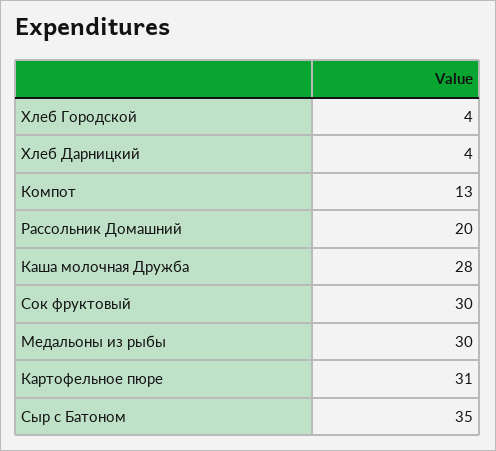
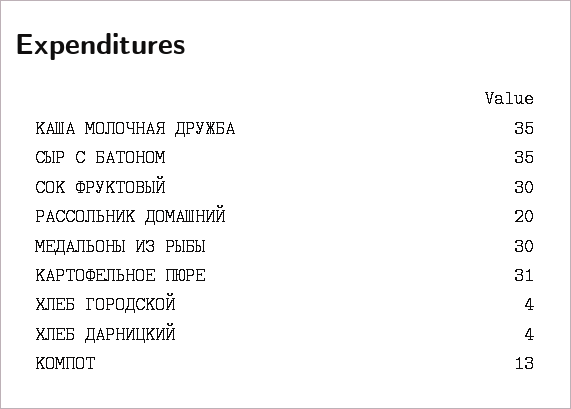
Каша молочная Дружба: 28 -> 35

